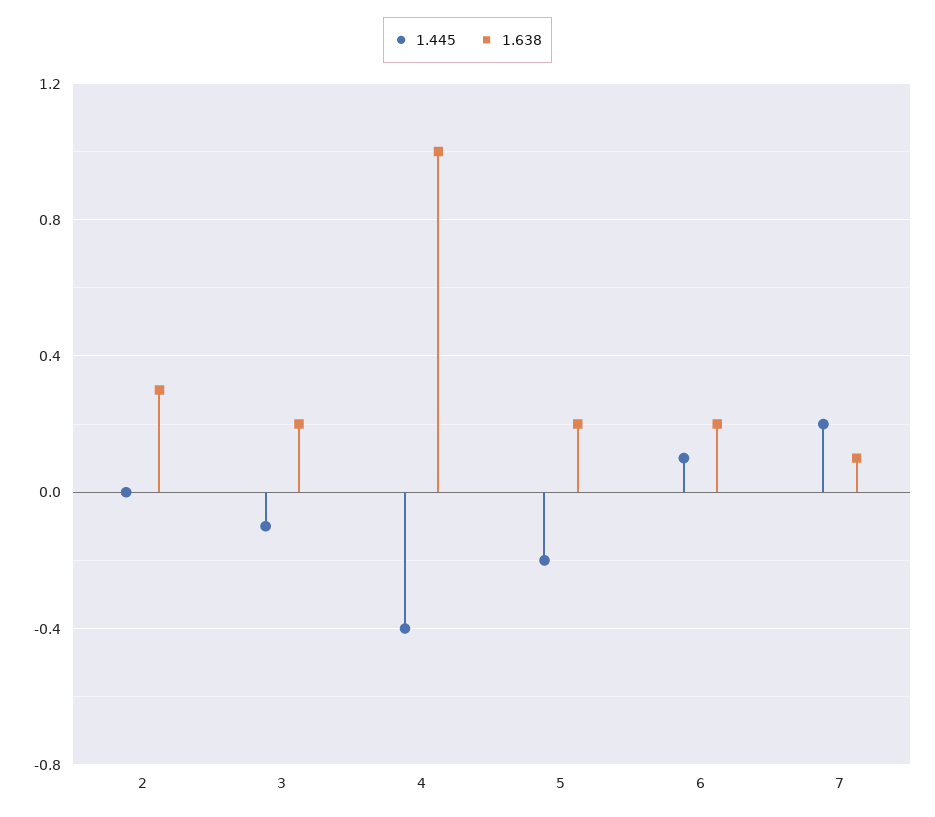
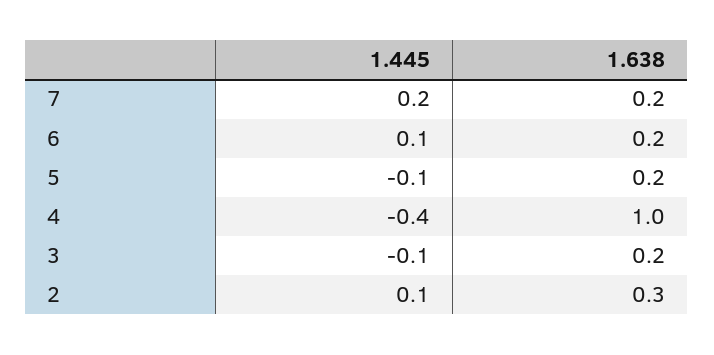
1.445, 2: 0 -> 0.1
1.445, 5: -0.2 -> -0.1
1.638, 7: 0.1 -> 0.2

